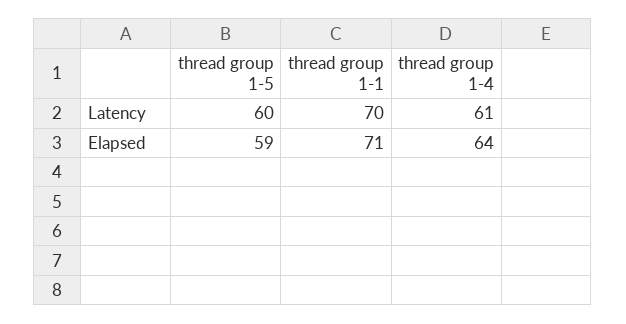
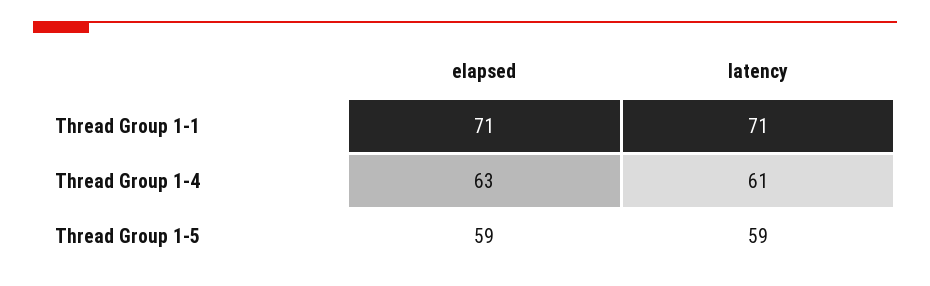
thread group 1-5, Latency: 60 -> 59
thread group 1-1, Latency: 70 -> 71
thread group 1-4, Elapsed: 64 -> 63

